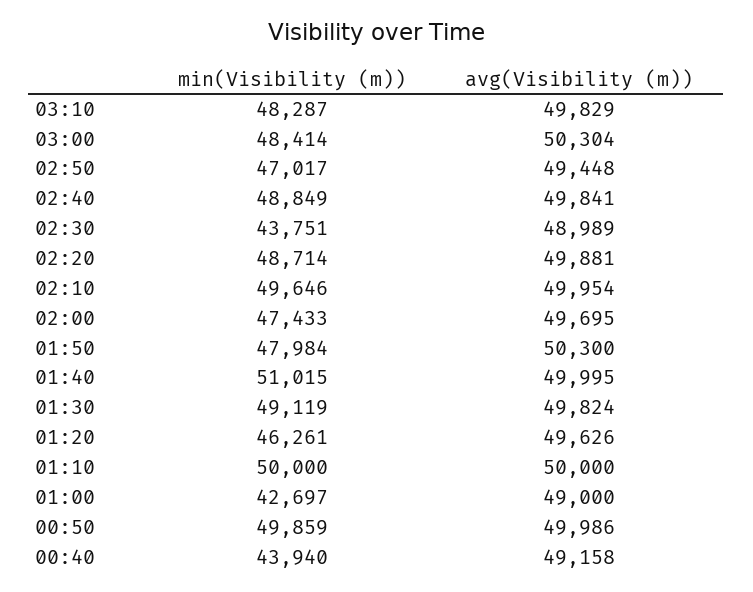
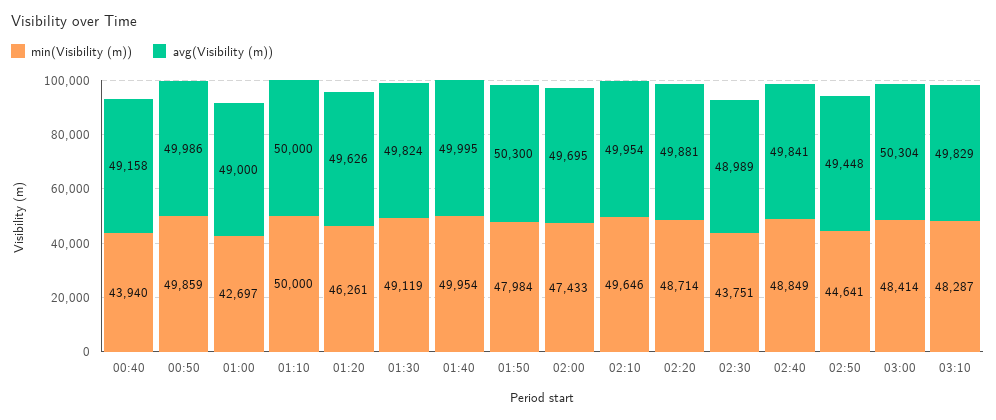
min(Visibility (m)), 02:50: 47017 -> 44641
min(Visibility (m)), 01:40: 51015 -> 49954

